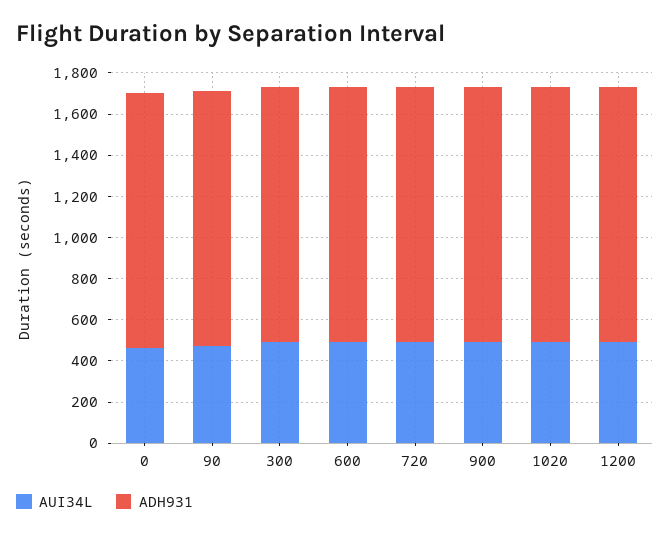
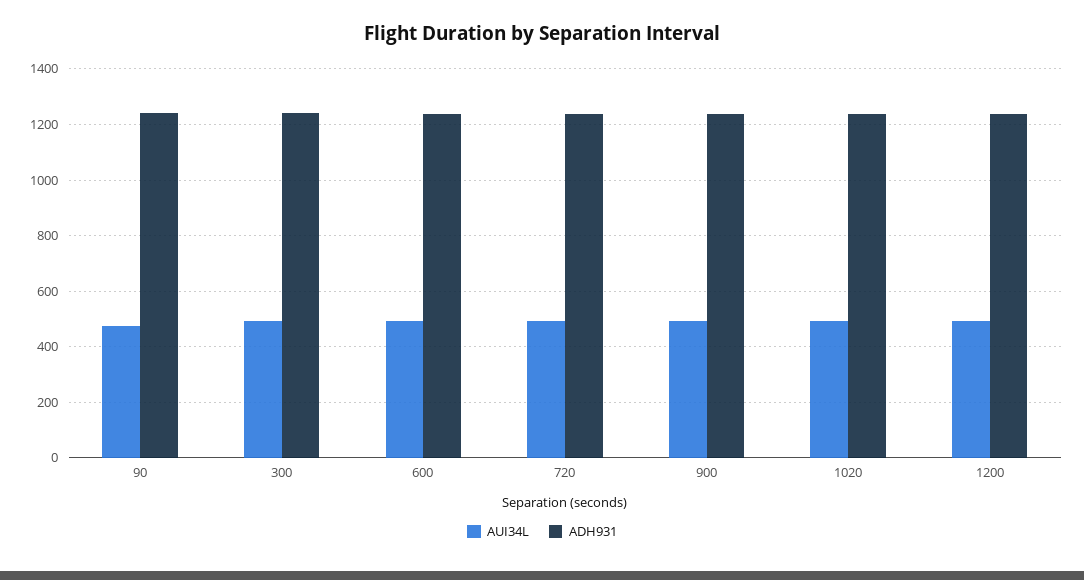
AUI34L, 0: 450 -> none
ADH931, 0: 1250 -> none

